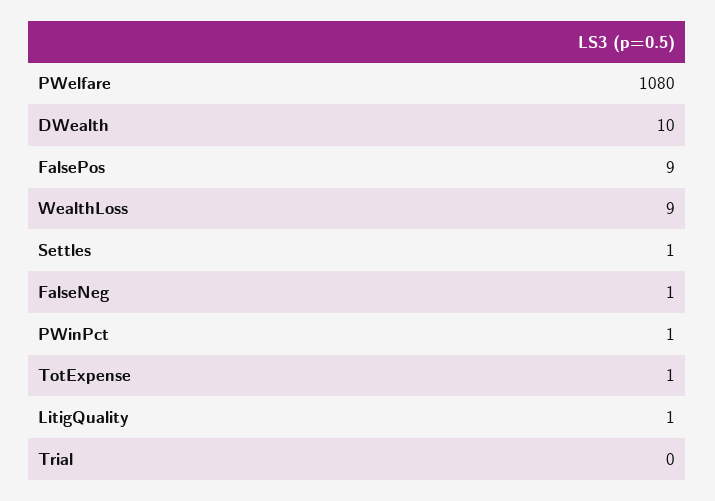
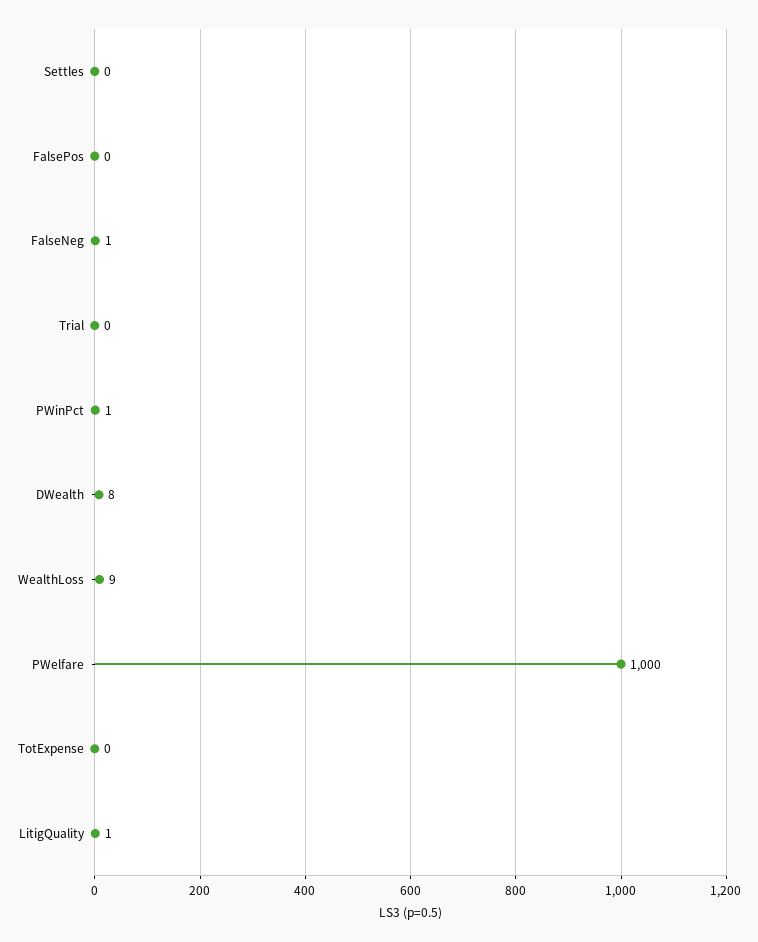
PWelfare: 1080 -> 1000
DWealth: 10 -> 8
FalsePos: 9 -> 0
Settles: 1 -> 0
TotExpense: 1 -> 0

